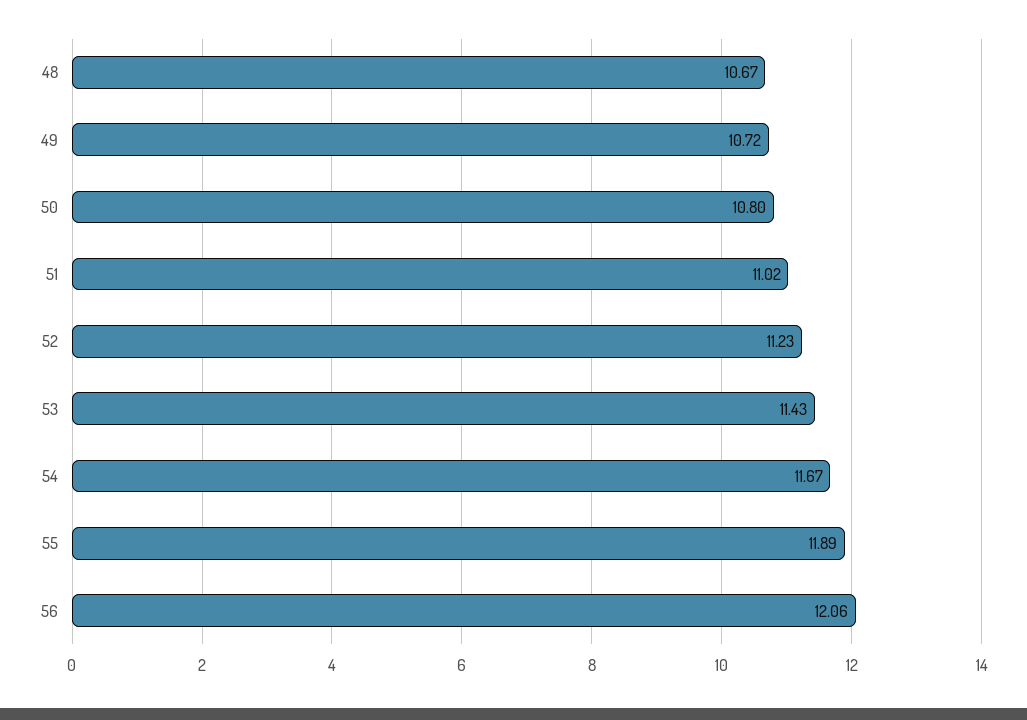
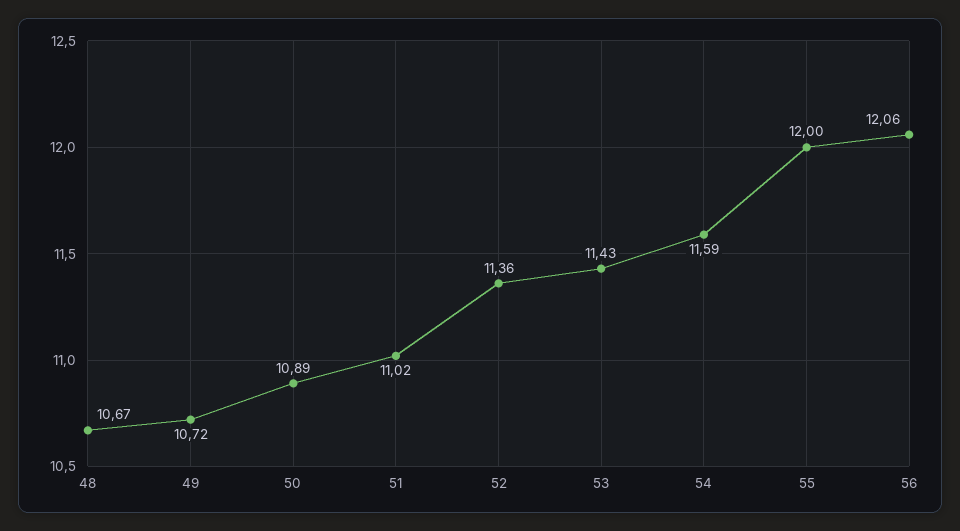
50: 10.8 -> 10.89
52: 11.23 -> 11.36
54: 11.67 -> 11.59
55: 11.89 -> 12

